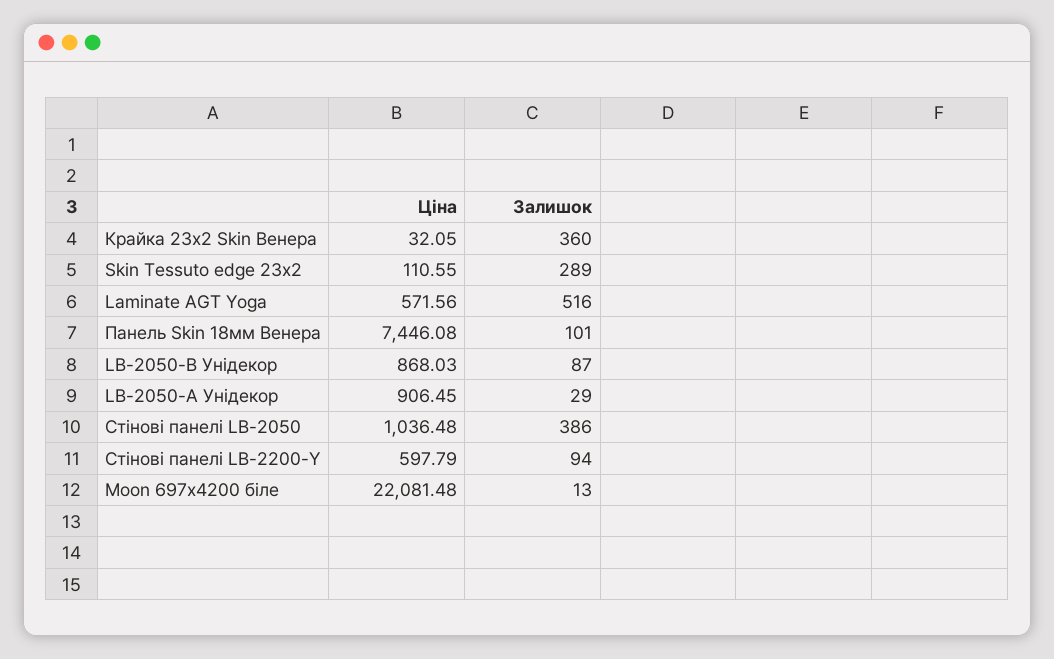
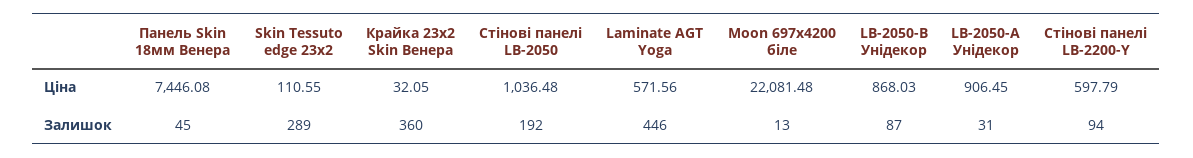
Залишок, Laminate AGT Yoga: 516 -> 446
Залишок, Панель Skin 18мм Венера: 101 -> 45
Залишок, LB-2050-А Унідекор: 29 -> 31
Залишок, Стінові панелі LB-2050: 386 -> 192

